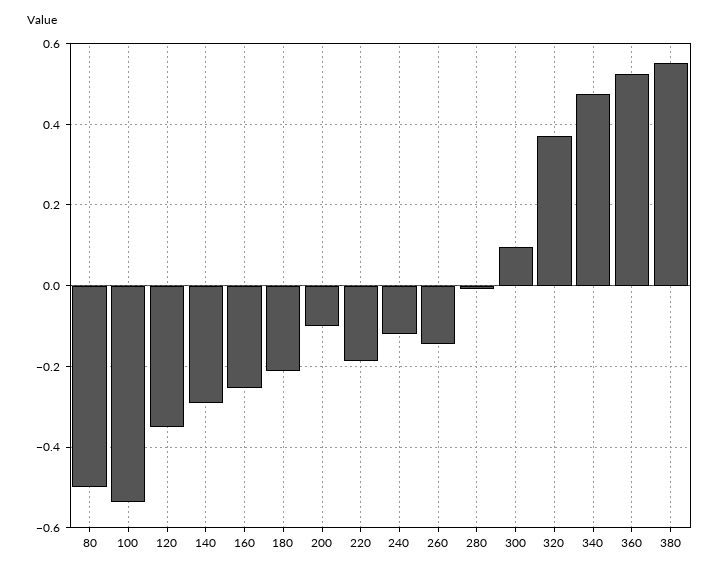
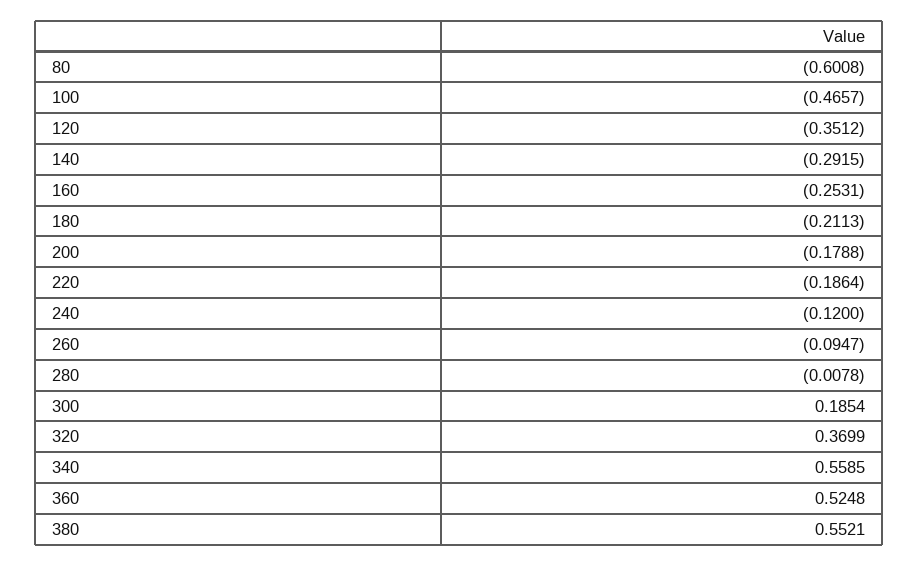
80: -0.5 -> -0.6008
100: -0.54 -> -0.4657
200: -0.1 -> -0.1788
260: -0.14 -> -0.0947
300: 0.1 -> 0.1854
340: 0.48 -> 0.5585

